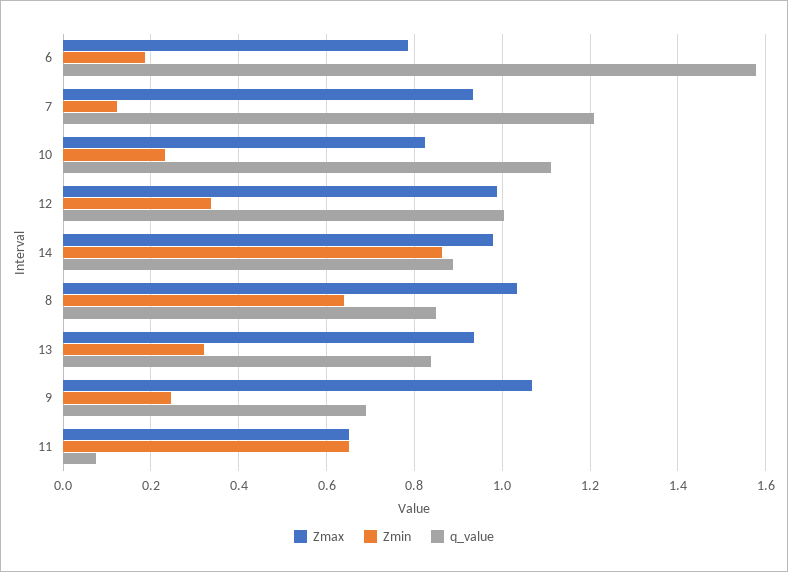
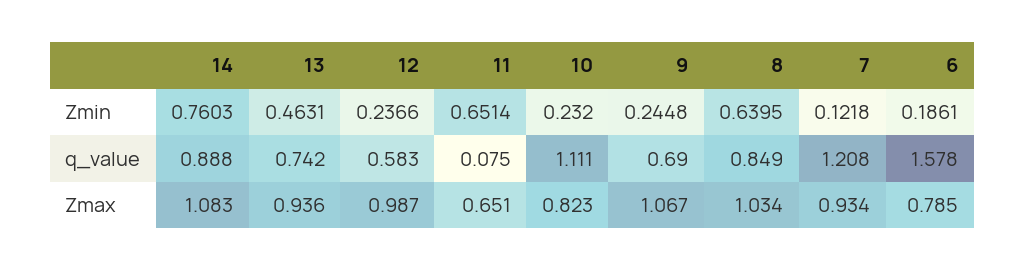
Zmin, 12: 0.34 -> 0.2366
q_value, 12: 1 -> 0.583
Zmax, 14: 0.98 -> 1.083
Zmin, 14: 0.86 -> 0.7603
Zmin, 13: 0.32 -> 0.4631
q_value, 13: 0.84 -> 0.742

